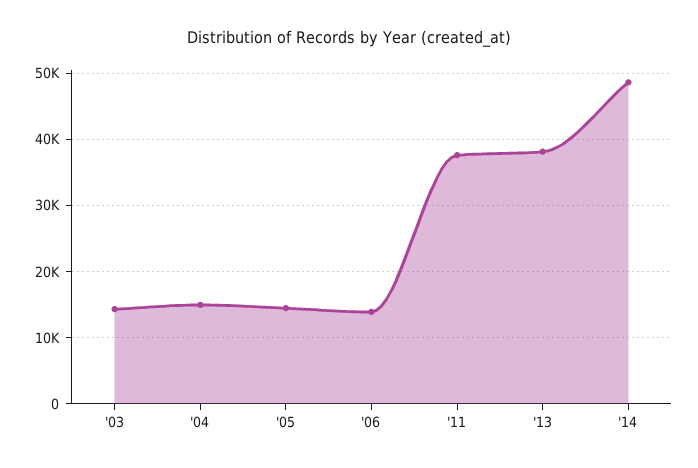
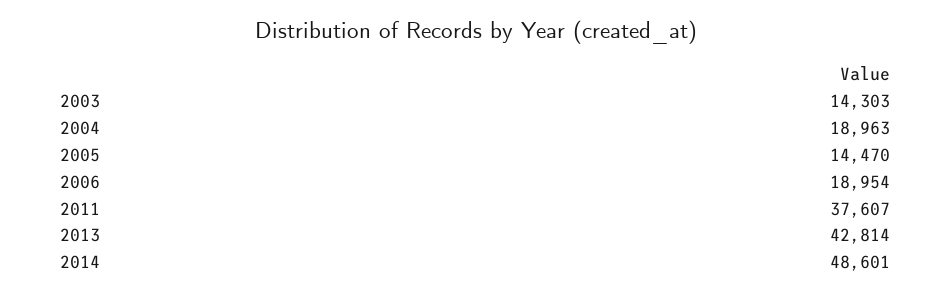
'04: 15000 -> 18963
'06: 14000 -> 18954
'13: 38000 -> 42814

